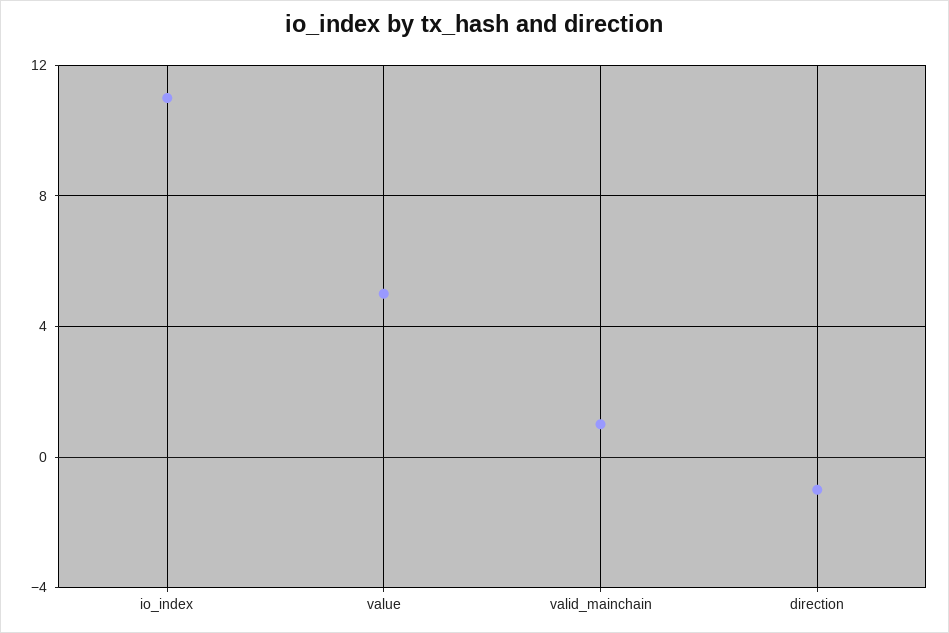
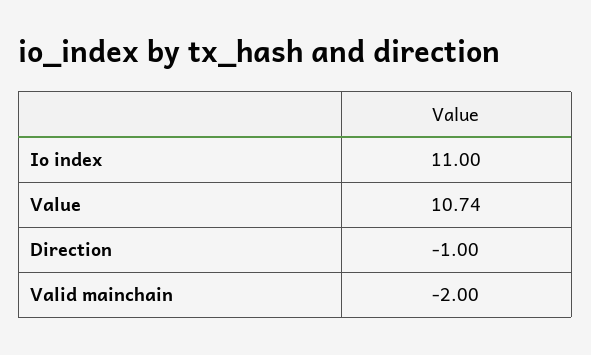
value: 5 -> 10.74
valid_mainchain: 1 -> -2

